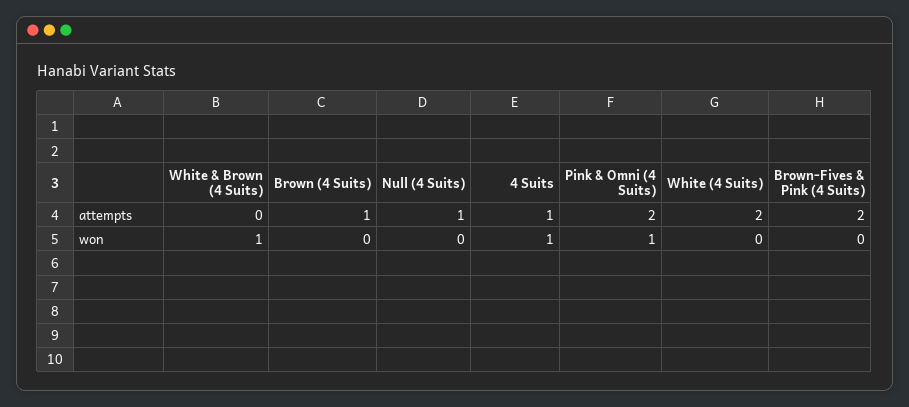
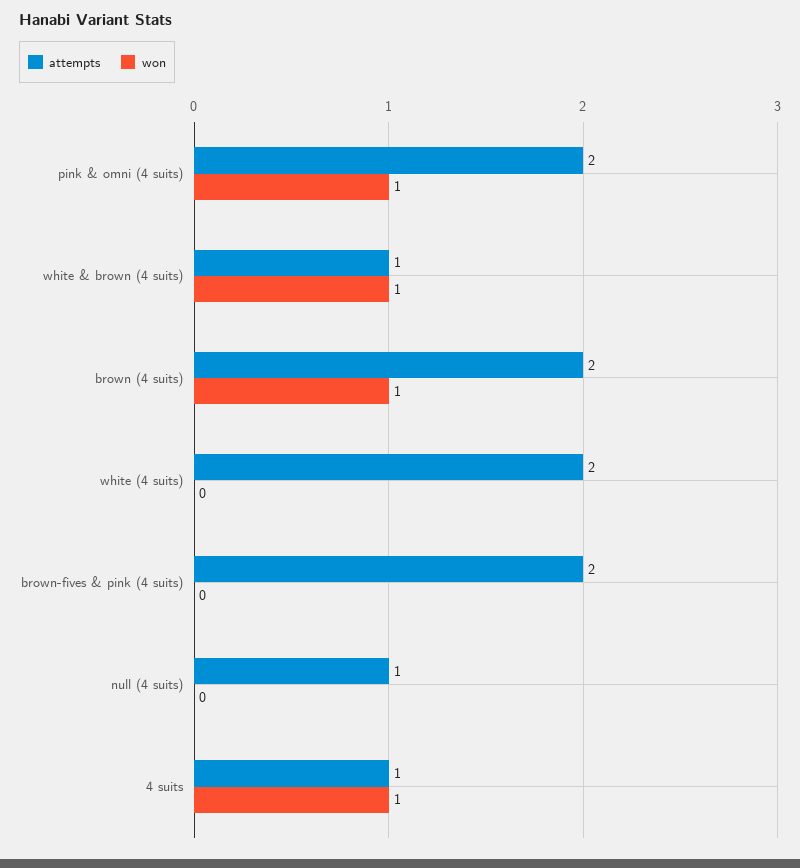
attempts, White & Brown (4 Suits): 0 -> 1
attempts, Brown (4 Suits): 1 -> 2
won, Brown (4 Suits): 0 -> 1

